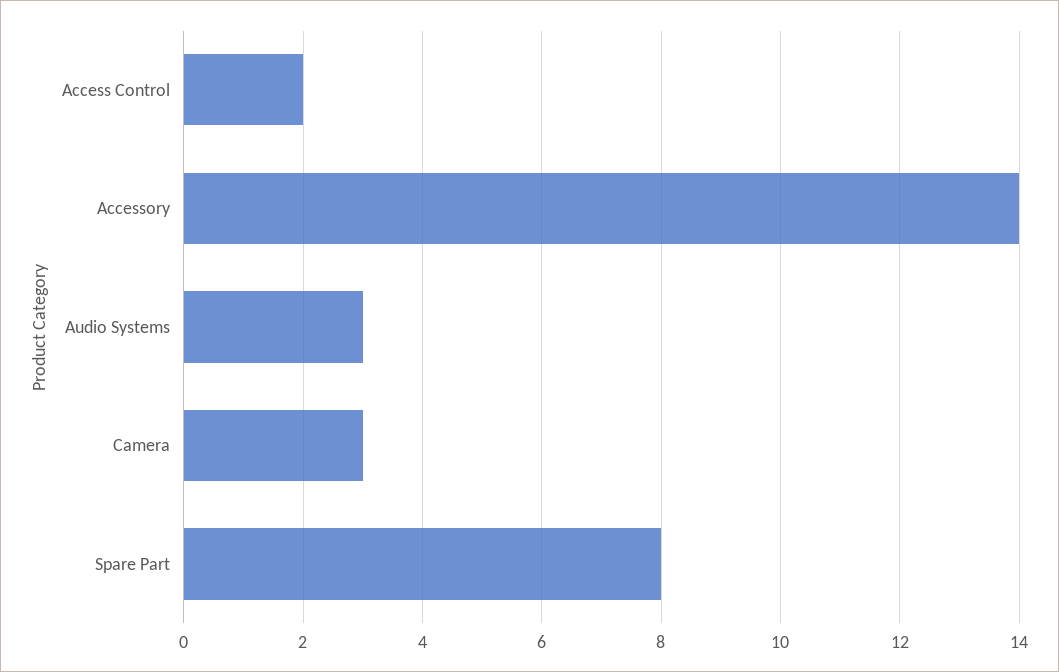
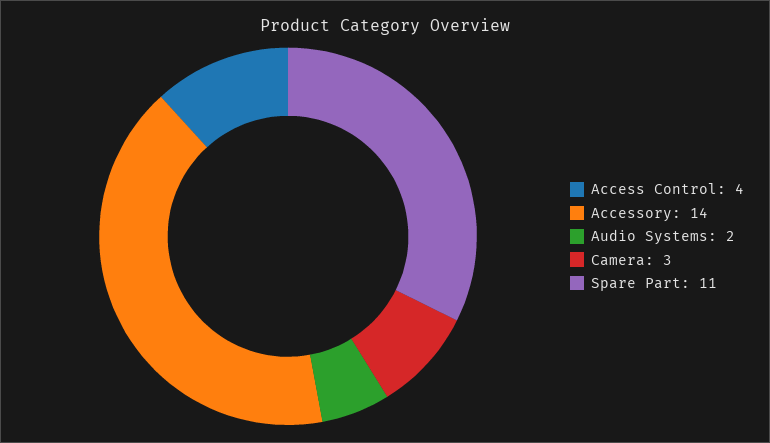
Access Control: 2 -> 4
Audio Systems: 3 -> 2
Spare Part: 8 -> 11

